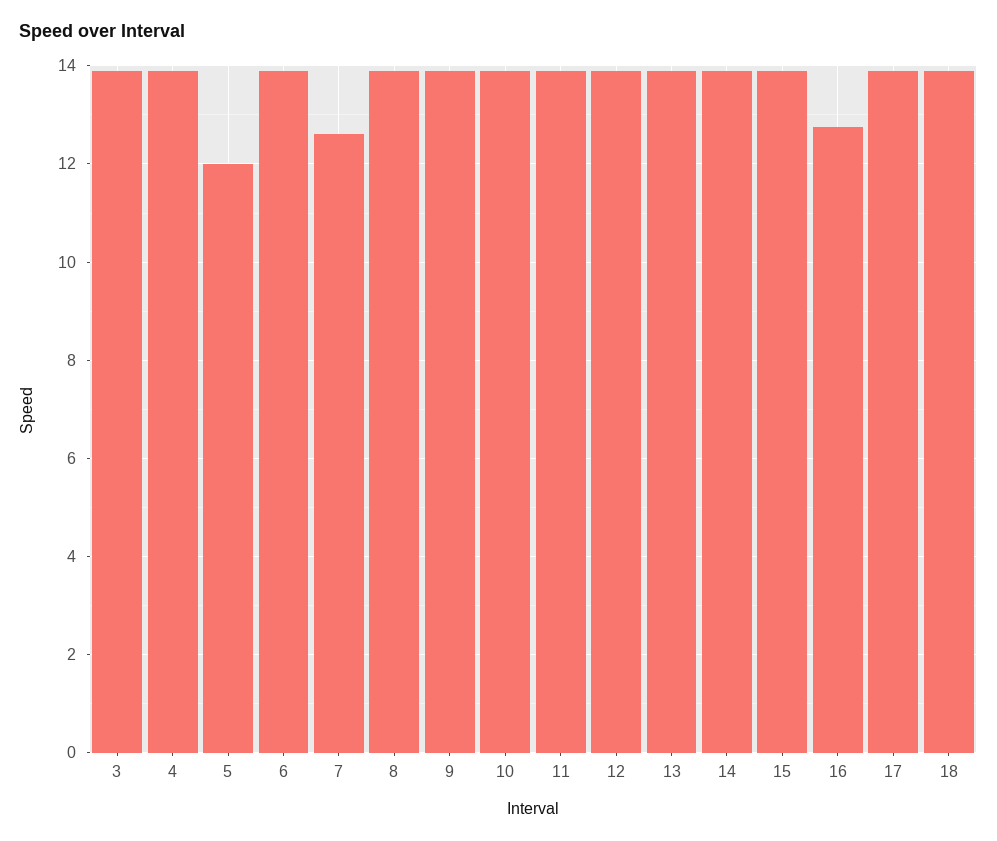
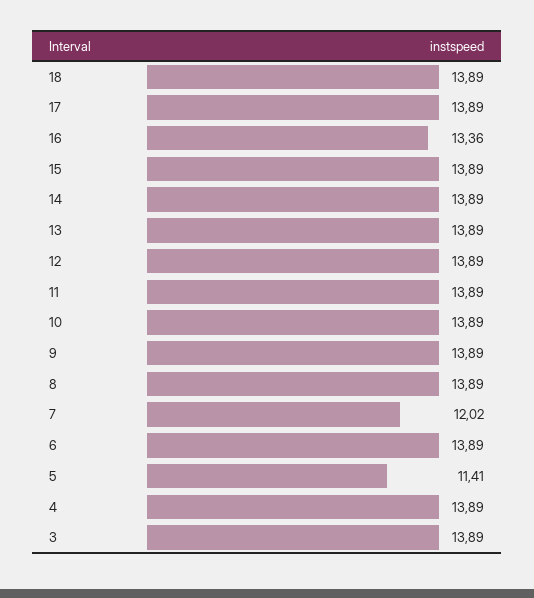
5: 12 -> 11.41
7: 12.6 -> 12.02
16: 12.8 -> 13.36

